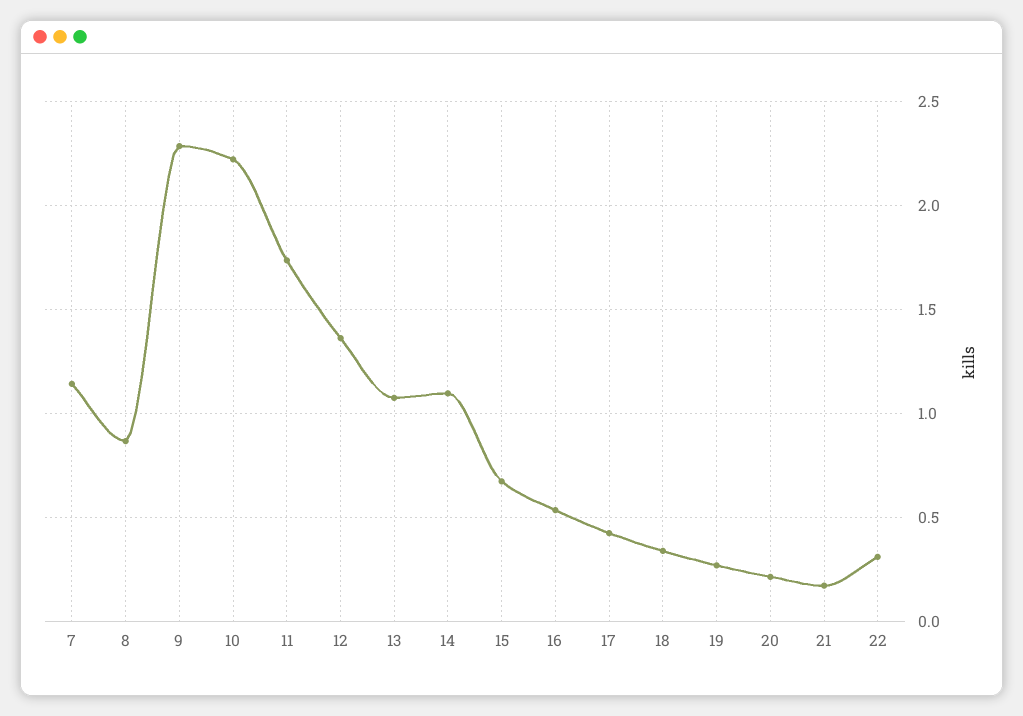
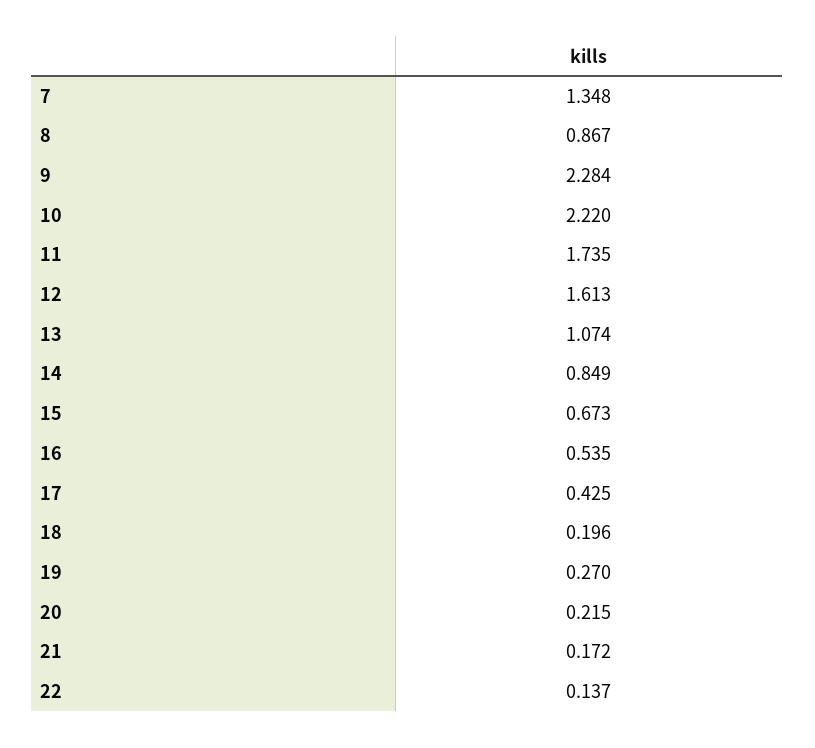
7: 1.15 -> 1.348
12: 1.35 -> 1.613
14: 1.1 -> 0.849
18: 0.35 -> 0.196
22: 0.3 -> 0.137

